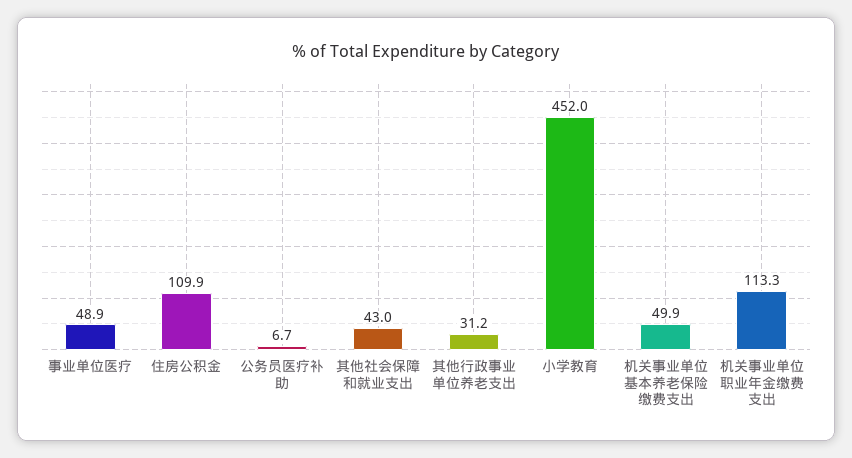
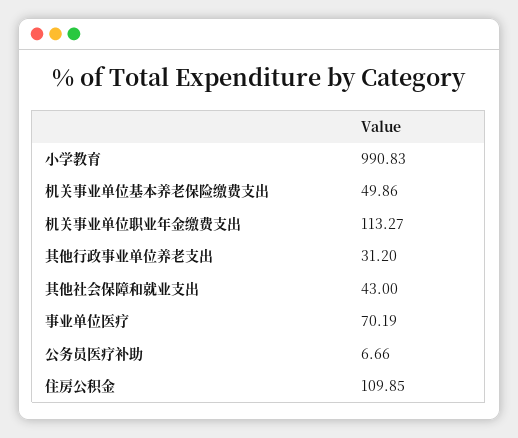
事业单位医疗: 48.9 -> 70.19
小学教育: 452 -> 990.83

